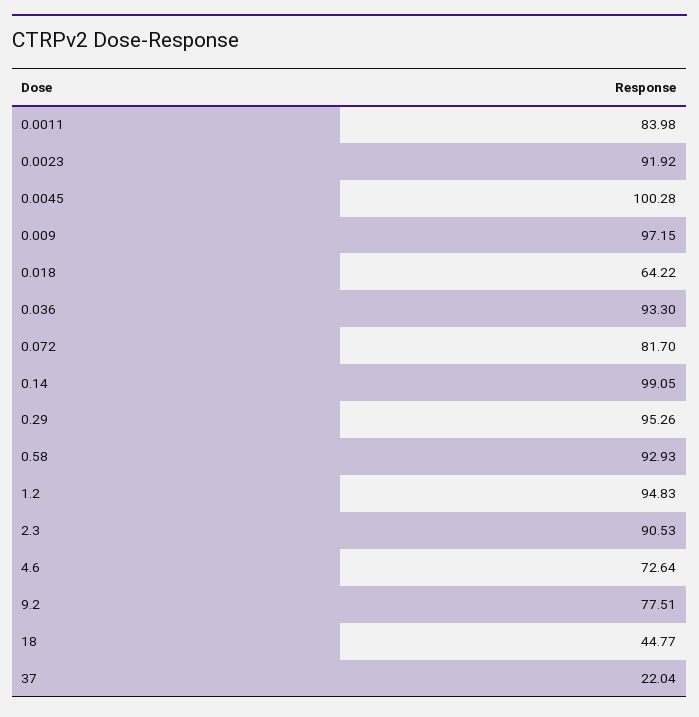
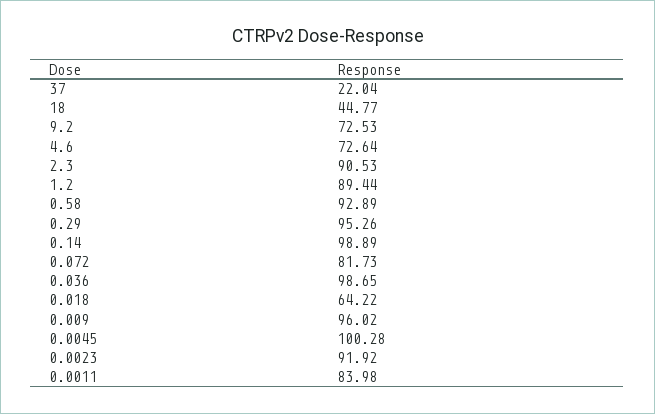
0.009: 97.15 -> 96.02
0.036: 93.3 -> 98.65
0.072: 81.7 -> 81.73
0.14: 99.05 -> 98.89
0.58: 92.93 -> 92.89
1.2: 94.83 -> 89.44
9.2: 77.51 -> 72.53

